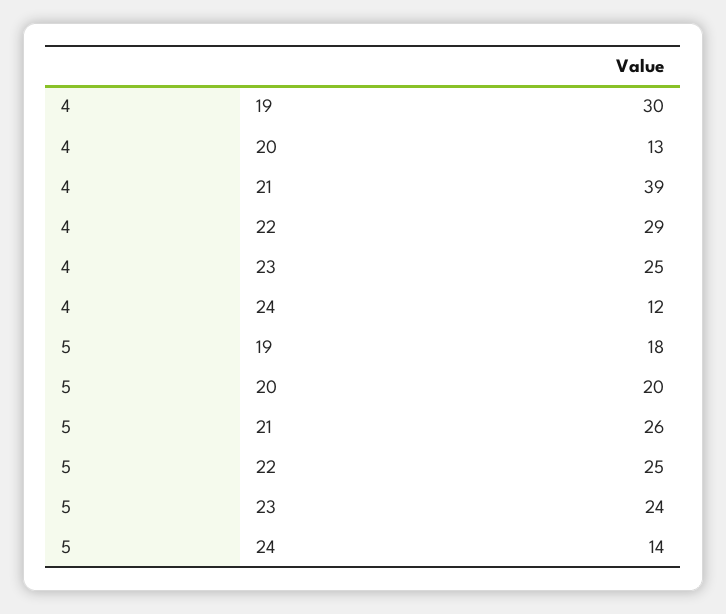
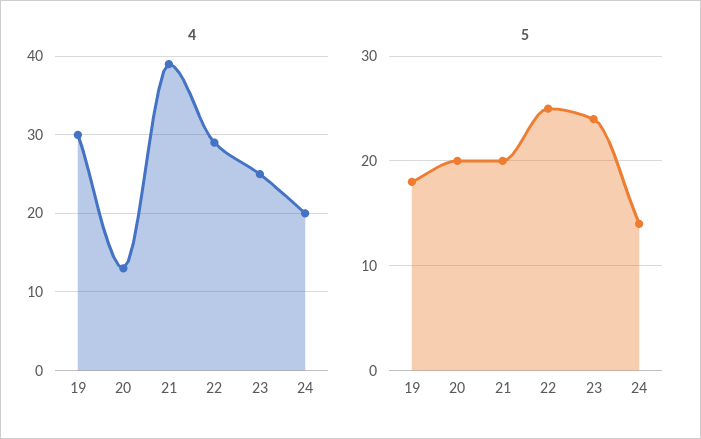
4, 24: 12 -> 20
5, 21: 26 -> 20

